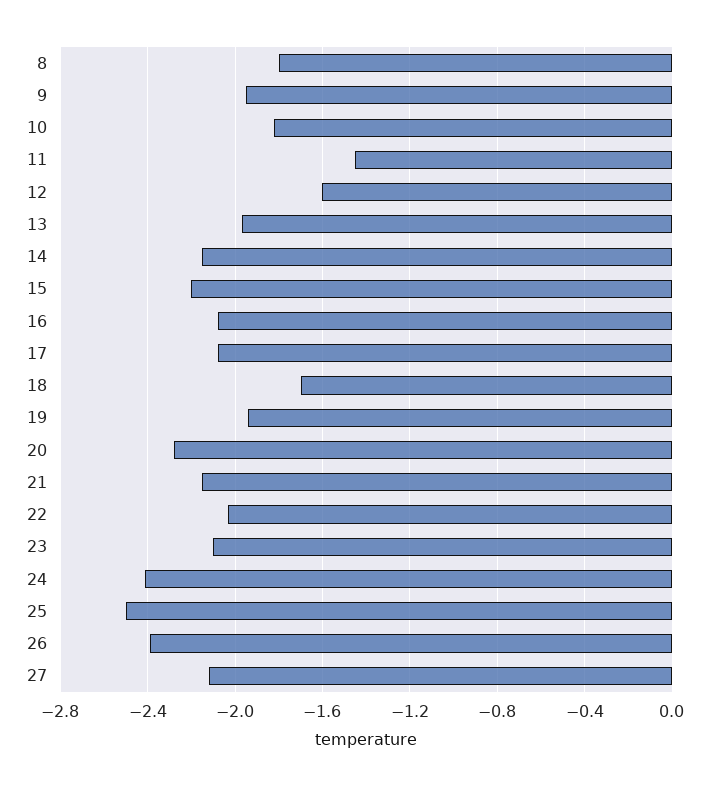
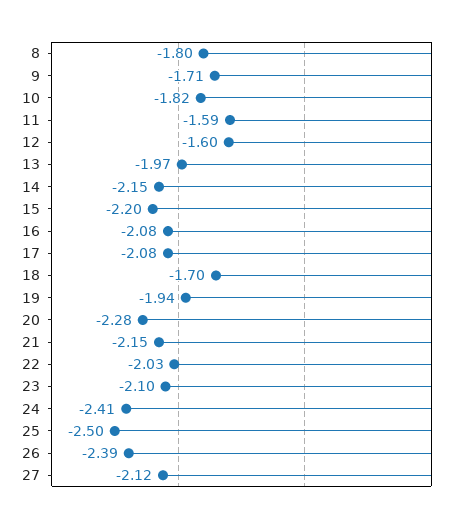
9: -1.95 -> -1.71
11: -1.45 -> -1.59

